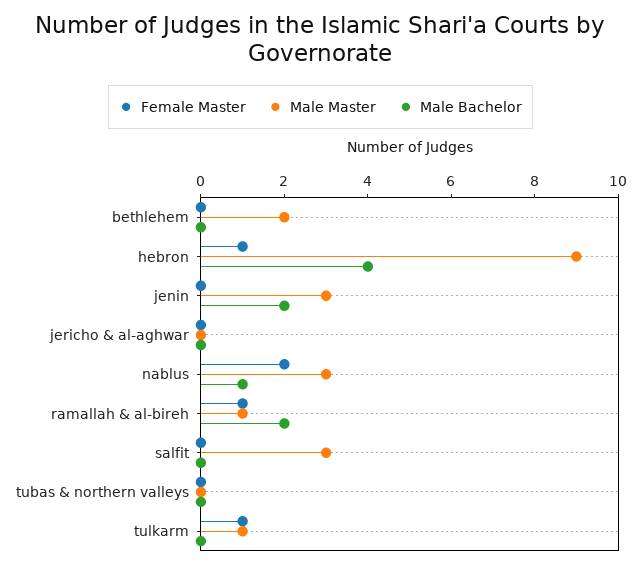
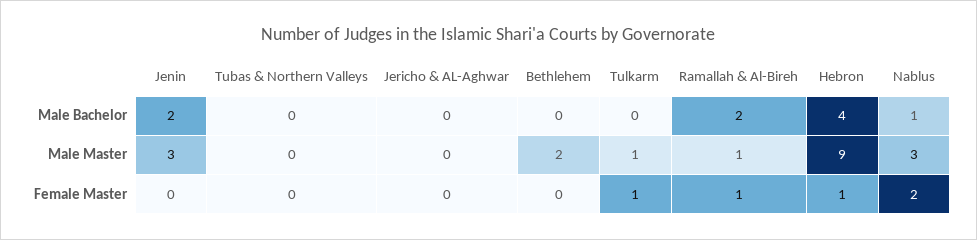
Female Master, salfit: 0 -> none
Male Master, salfit: 3 -> none
Male Bachelor, salfit: 0 -> none

